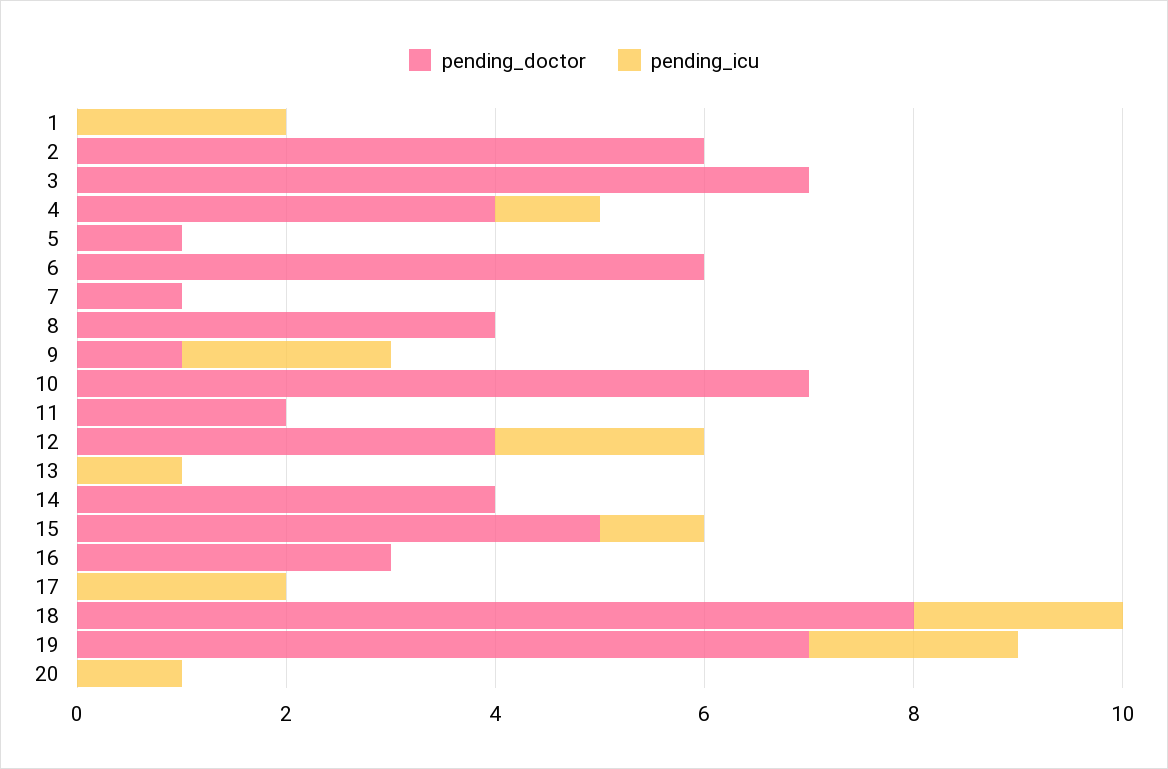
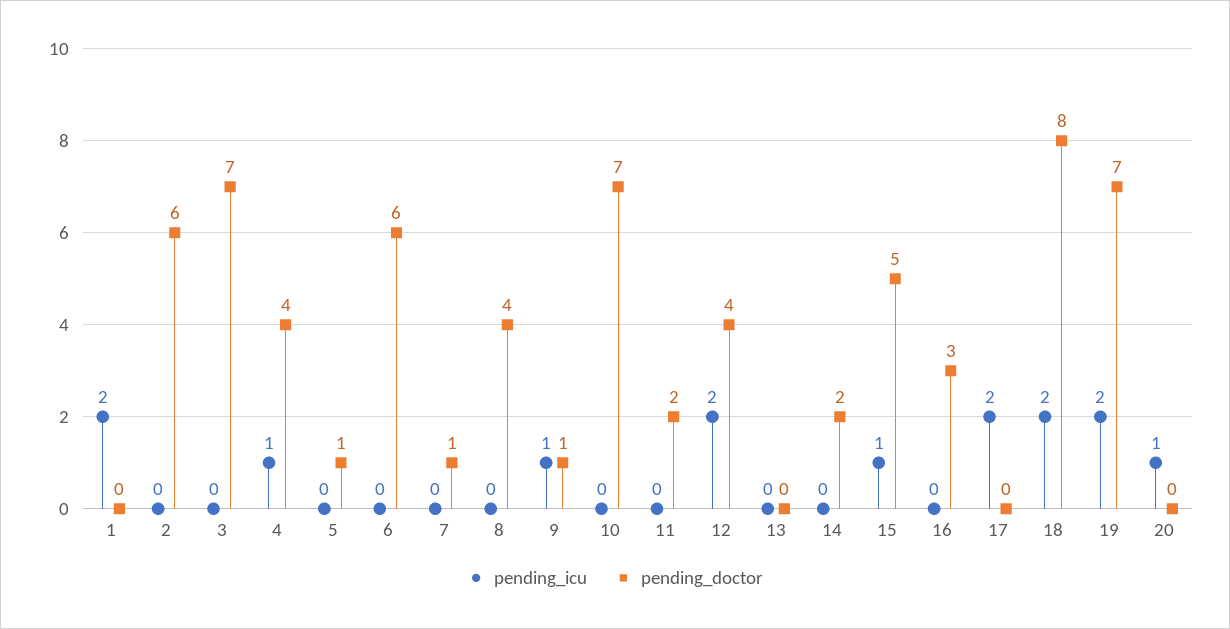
pending_icu, 9: 2 -> 1
pending_icu, 13: 1 -> 0
pending_doctor, 14: 4 -> 2

